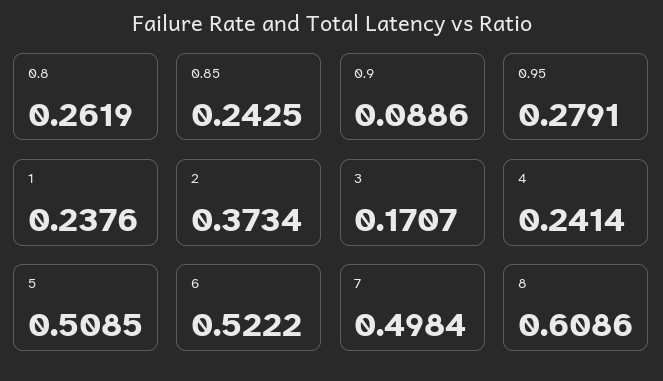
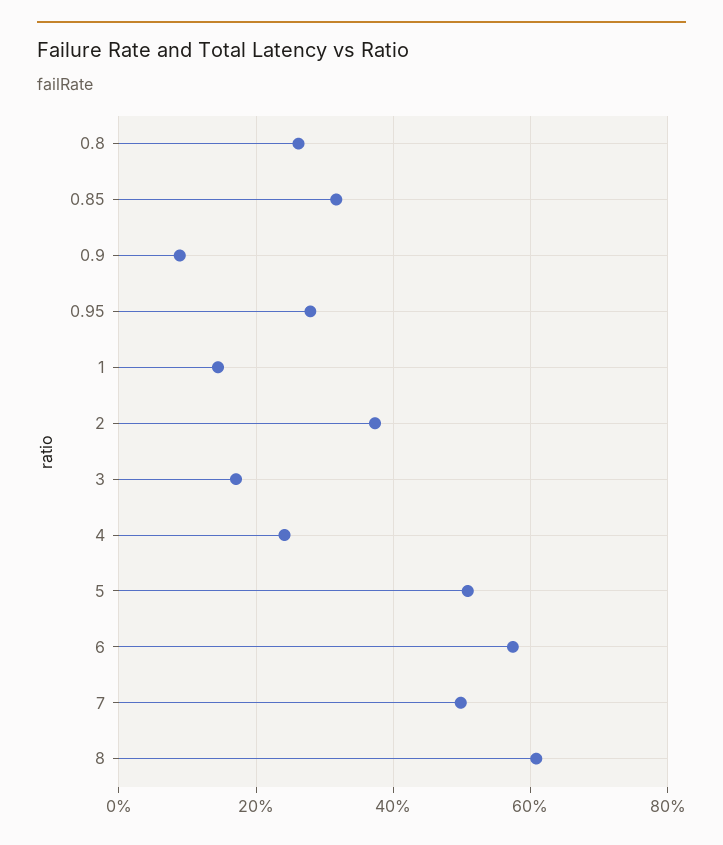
0.85: 0.2425 -> 0.32
1: 0.2376 -> 0.14
6: 0.5222 -> 0.58

